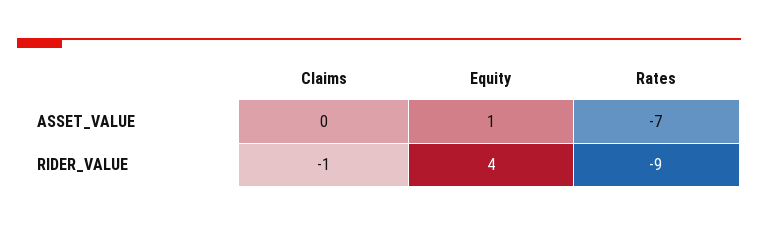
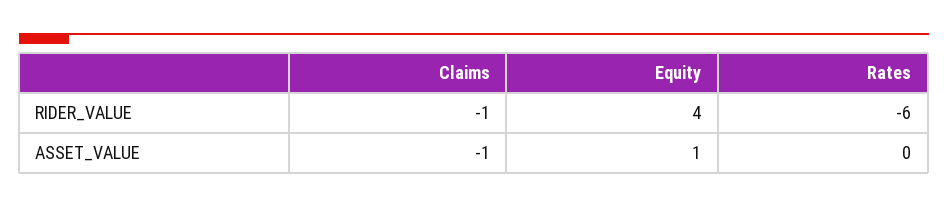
Claims, ASSET_VALUE: 0 -> -1
Rates, ASSET_VALUE: -7 -> 0
Rates, RIDER_VALUE: -9 -> -6

